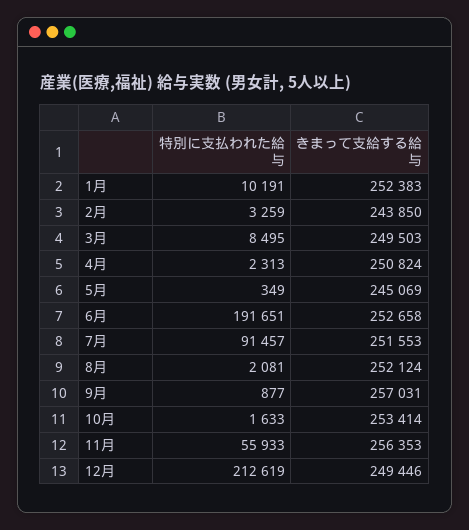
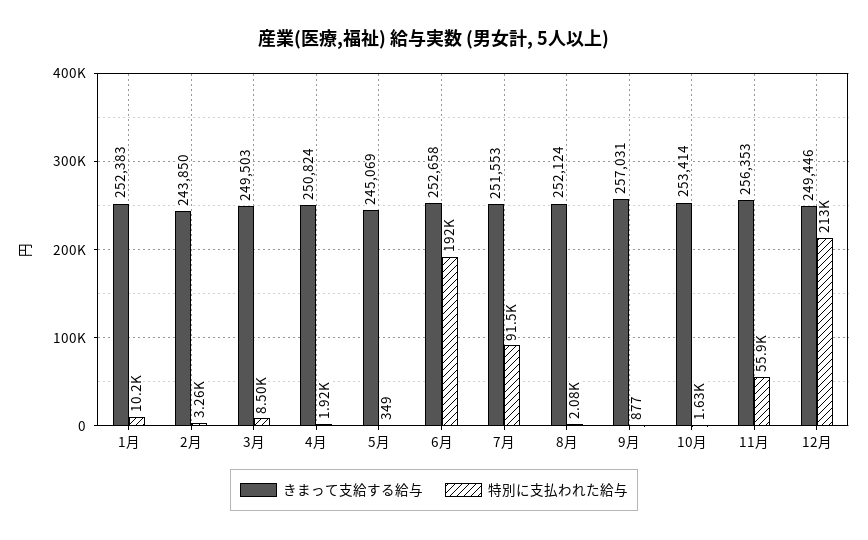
特別に支払われた給与, 4月: 2313 -> 1920

